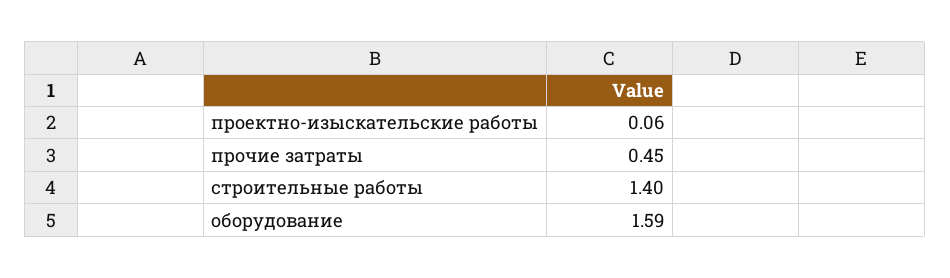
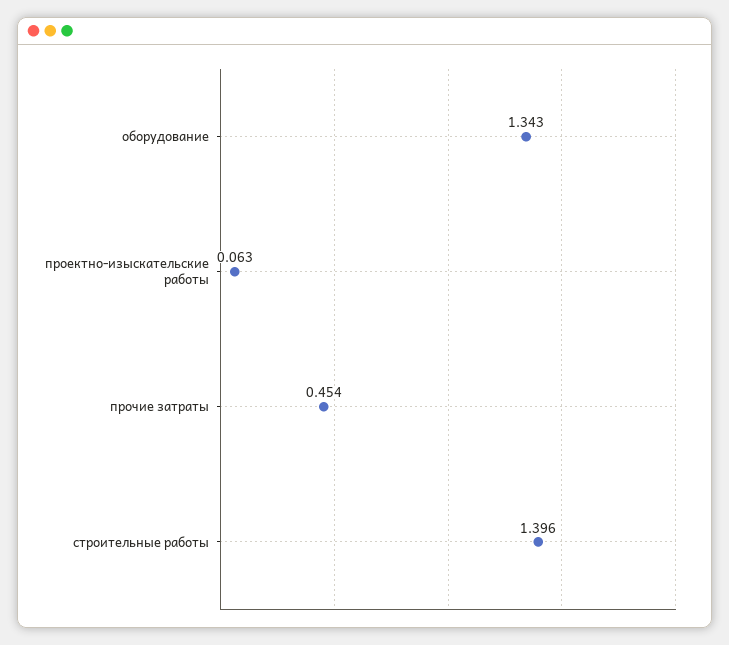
оборудование: 1.59 -> 1.343

